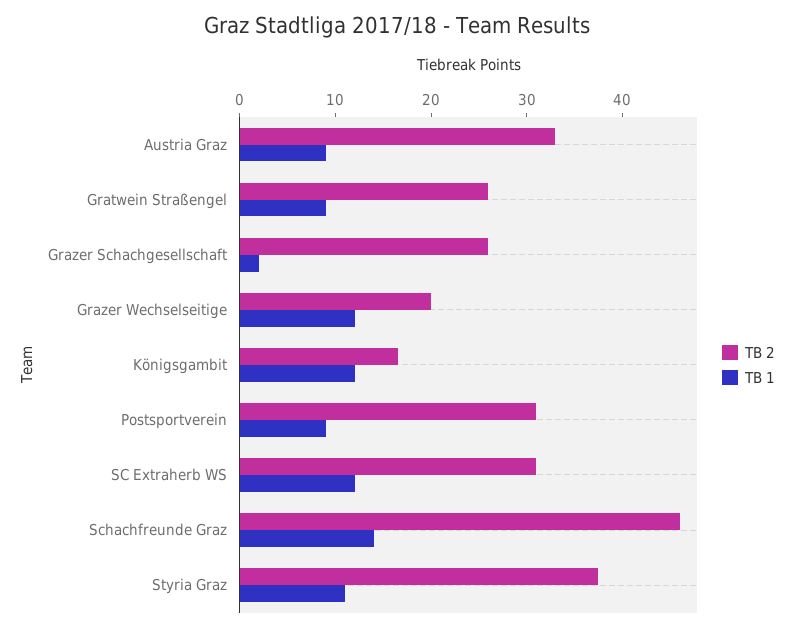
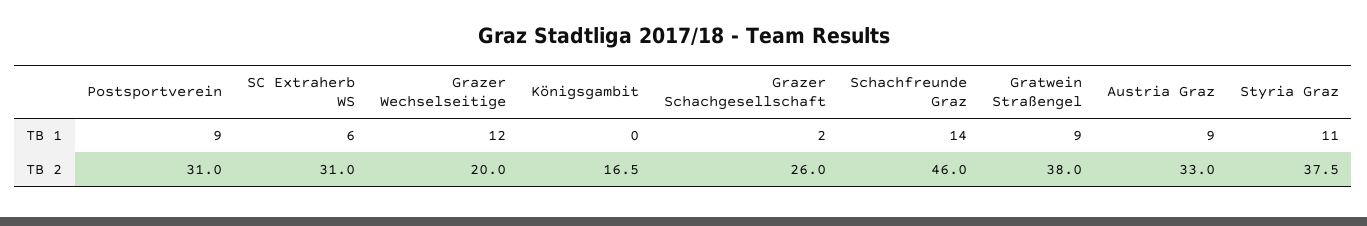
TB 2, Gratwein Straßengel: 26 -> 38
TB 1, Königsgambit: 12 -> 0
TB 1, SC Extraherb WS: 12 -> 6

